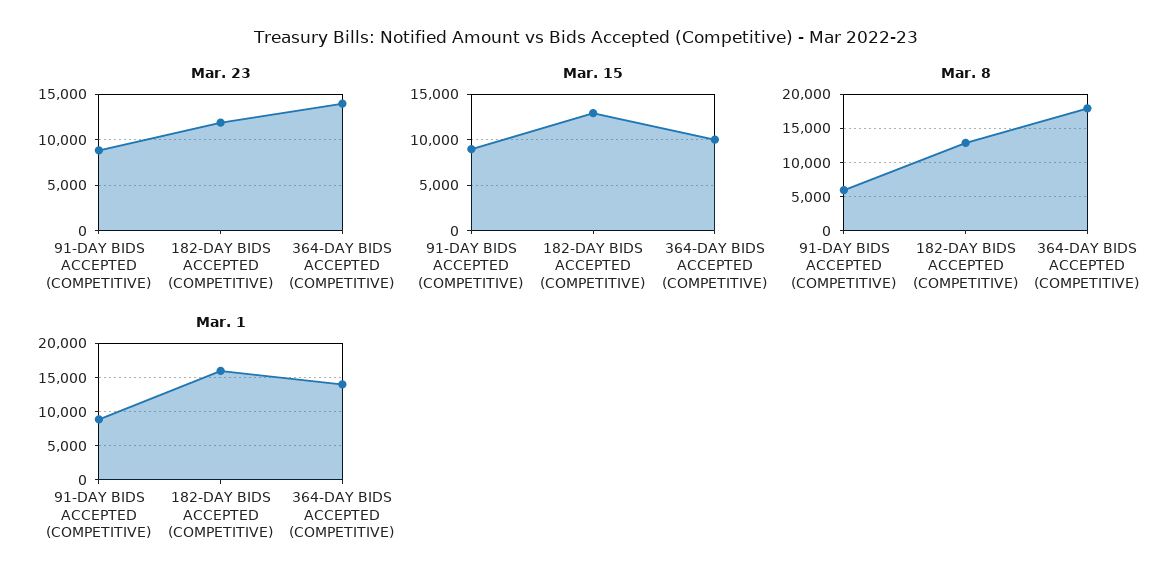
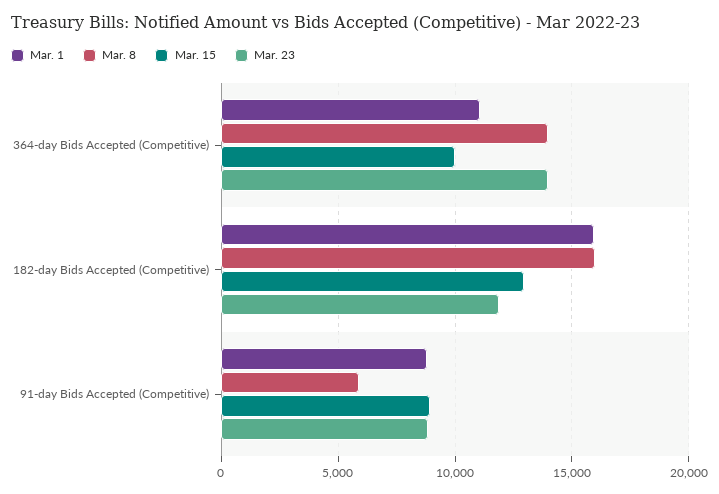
Mar. 8, 182-DAY BIDS ACCEPTED (COMPETITIVE): 13000 -> 16000
Mar. 8, 364-DAY BIDS ACCEPTED (COMPETITIVE): 18000 -> 14000
Mar. 1, 364-DAY BIDS ACCEPTED (COMPETITIVE): 14000 -> 11000

